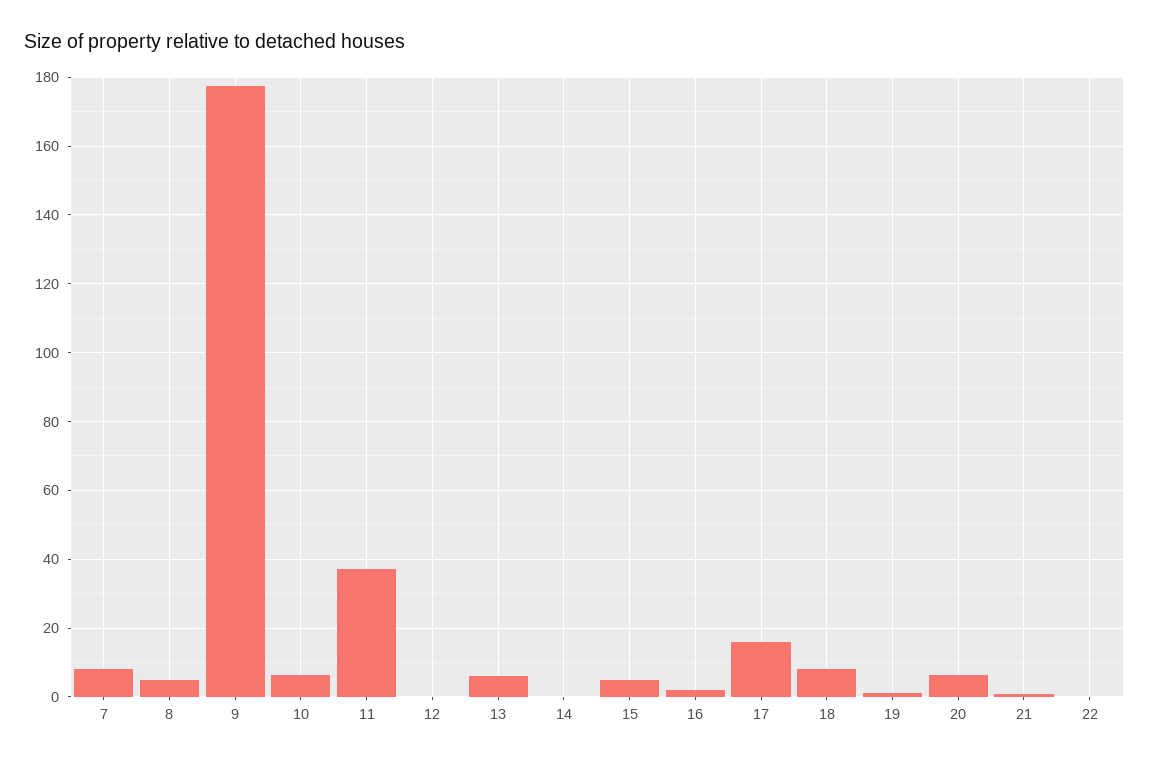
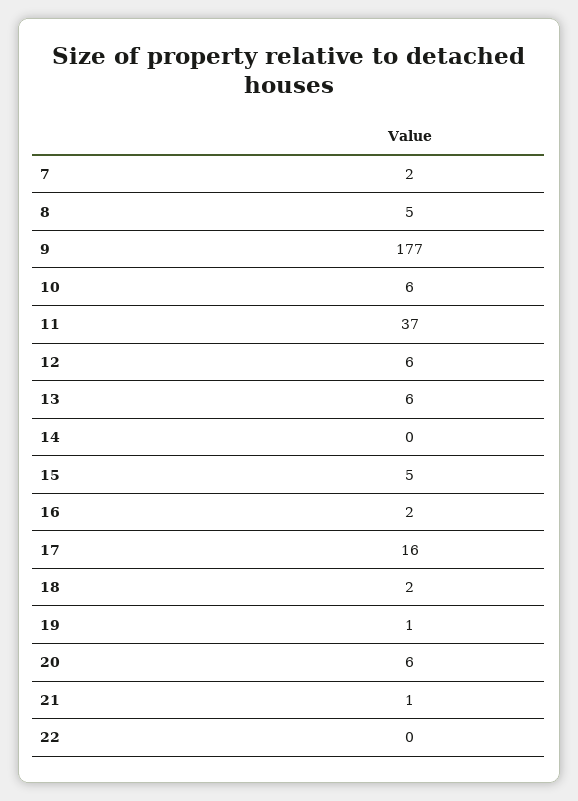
7: 8 -> 2
12: 0 -> 6
18: 8 -> 2

